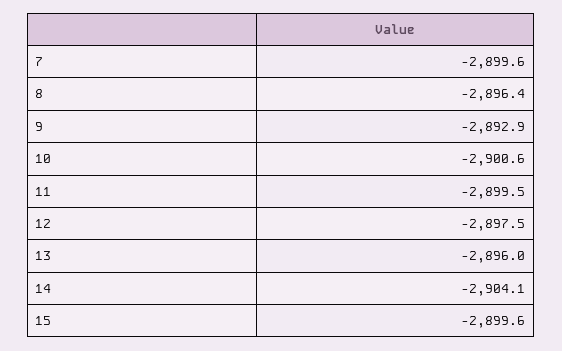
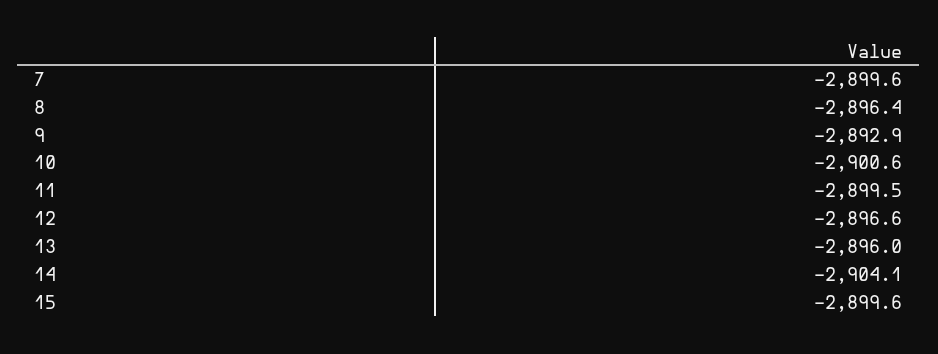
12: -2897.5 -> -2896.6

